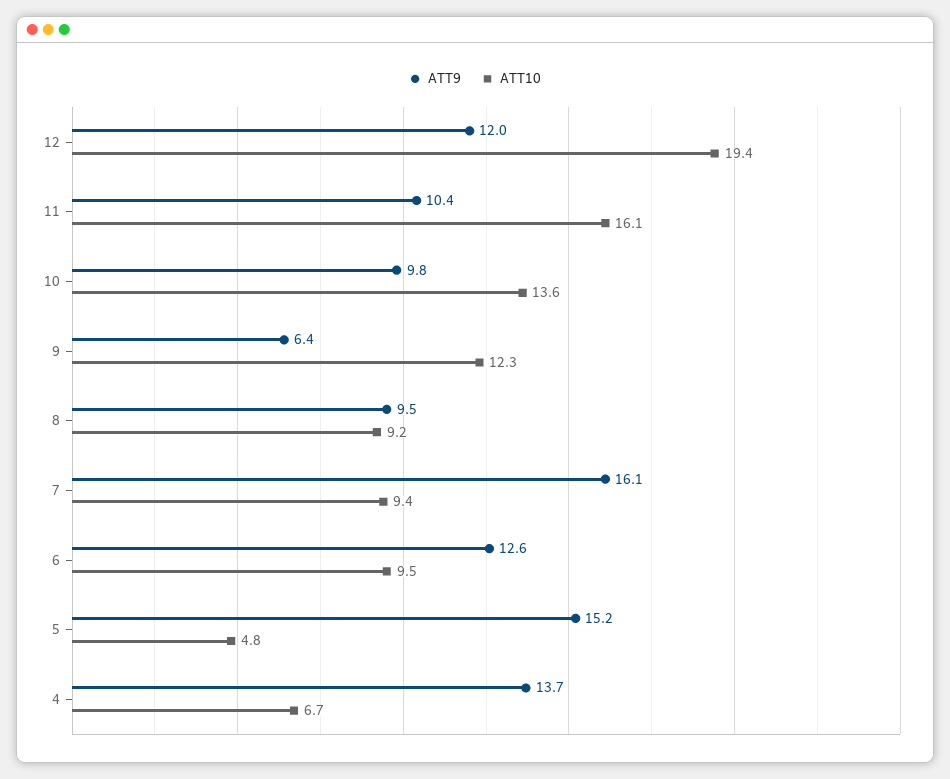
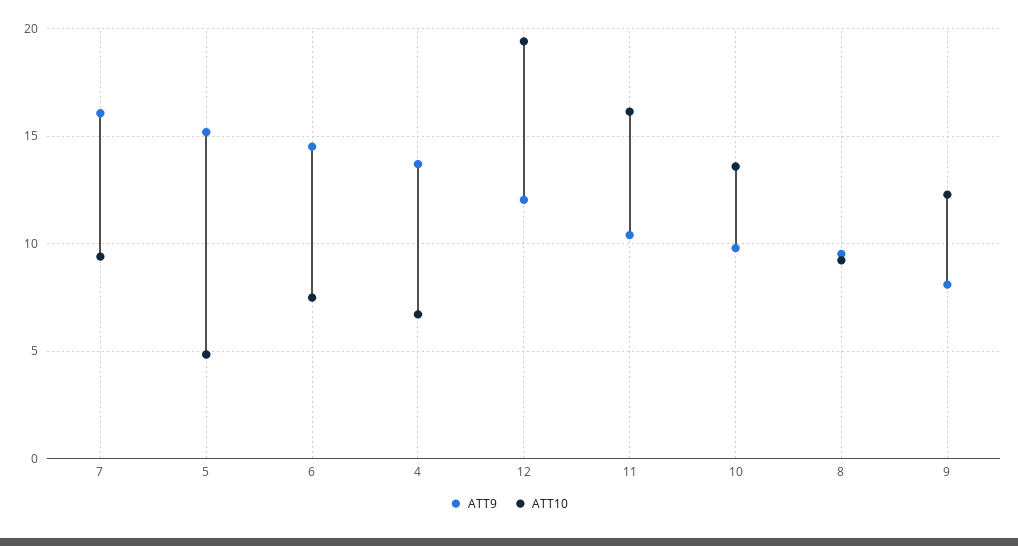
ATT9, 9: 6.4 -> 8
ATT9, 6: 12.6 -> 14.5
ATT10, 6: 9.5 -> 7.5

